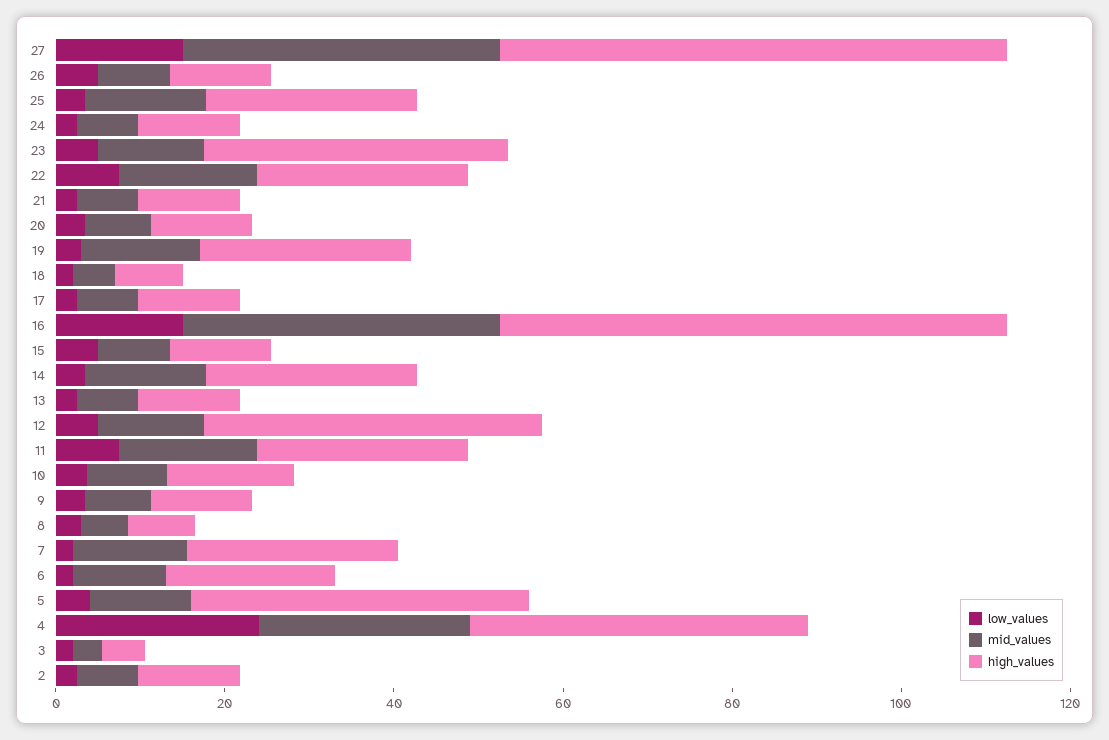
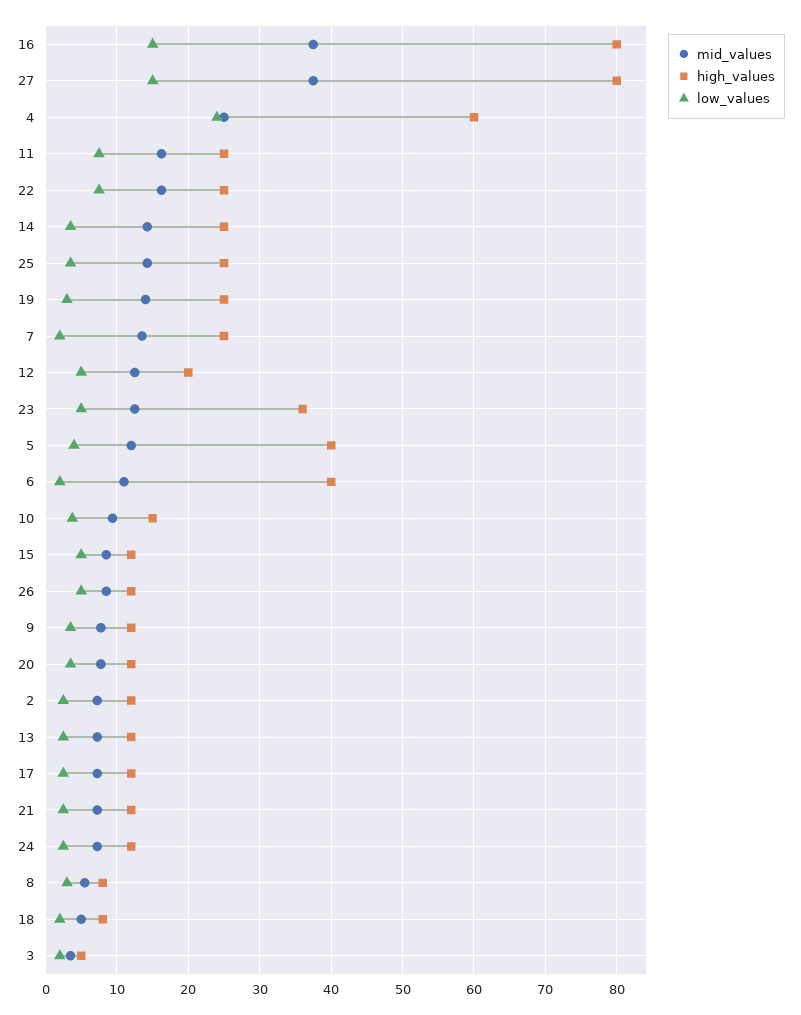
high_values, 27: 60 -> 80
high_values, 16: 60 -> 80
high_values, 12: 40 -> 20
high_values, 6: 20 -> 40
high_values, 4: 40 -> 60

